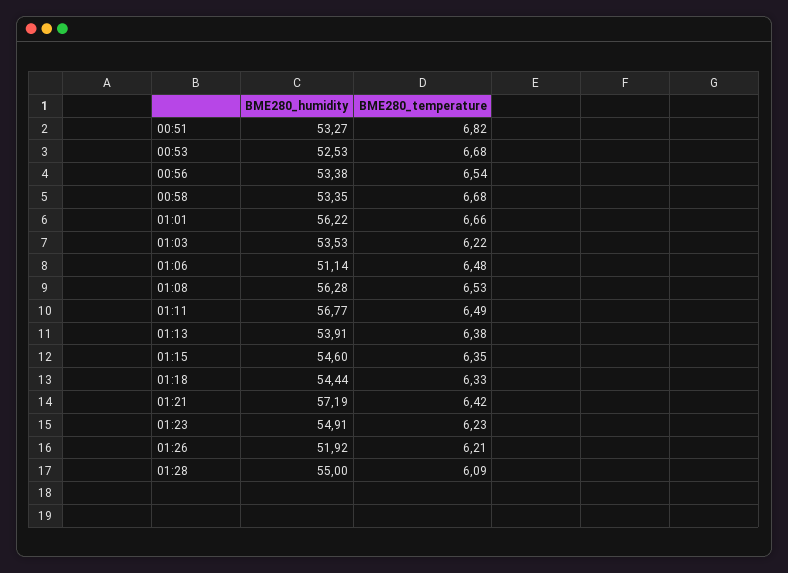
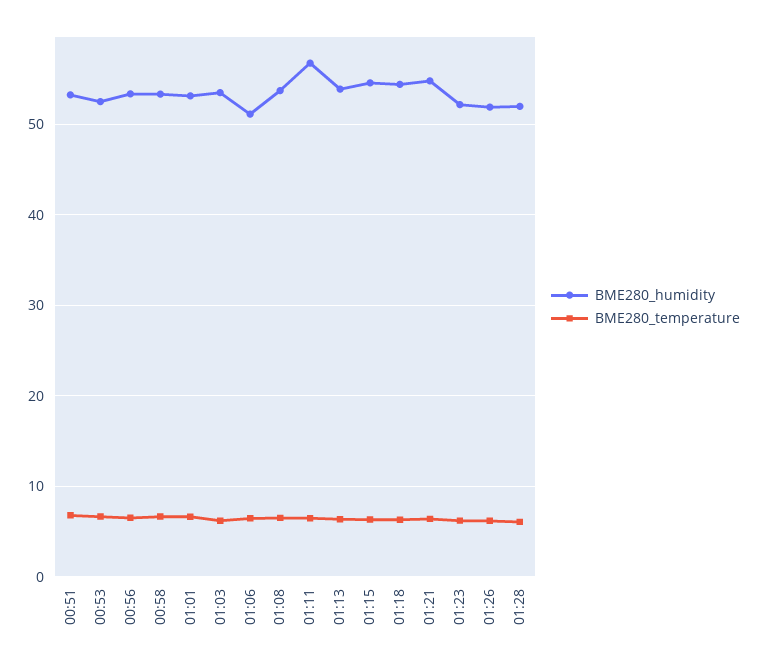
BME280_humidity, 01:01: 56.22 -> 53
BME280_humidity, 01:08: 56.28 -> 54
BME280_humidity, 01:21: 57.19 -> 55
BME280_humidity, 01:23: 54.91 -> 52
BME280_humidity, 01:28: 55 -> 52

